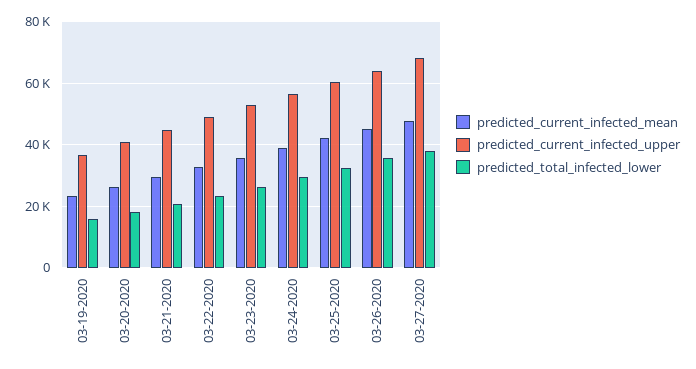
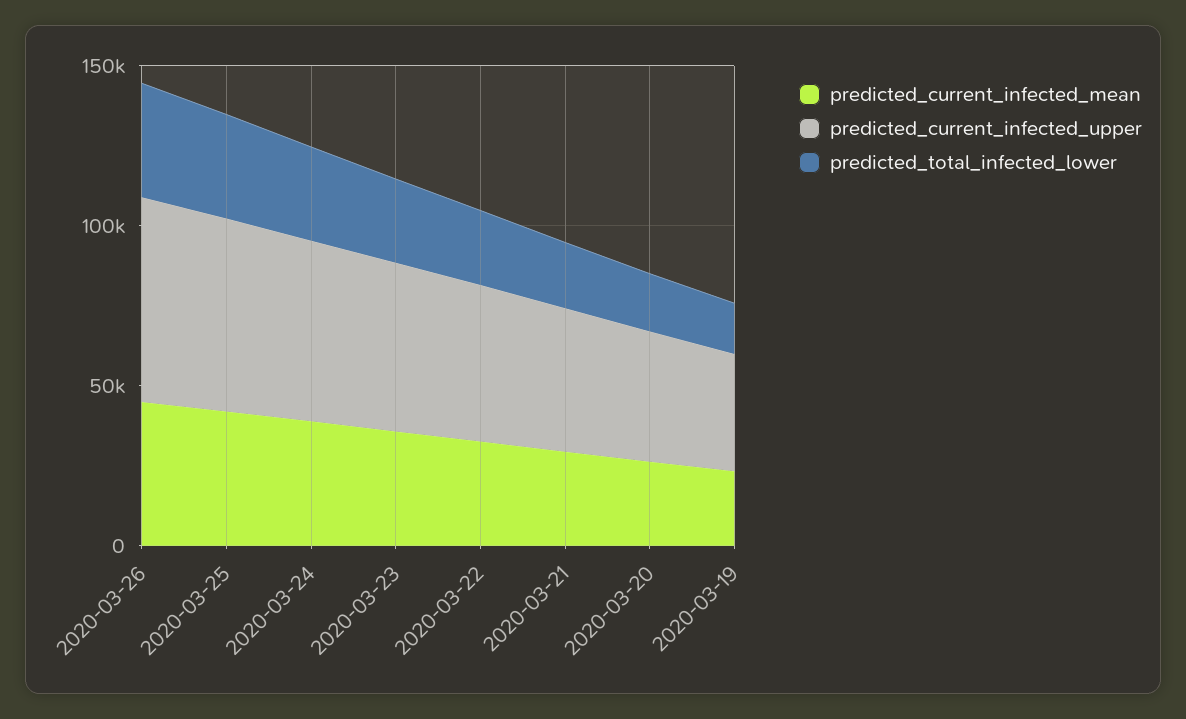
predicted_current_infected_mean, 03-27-2020: 48000 -> none
predicted_current_infected_upper, 03-27-2020: 68000 -> none
predicted_total_infected_lower, 03-27-2020: 38000 -> none

